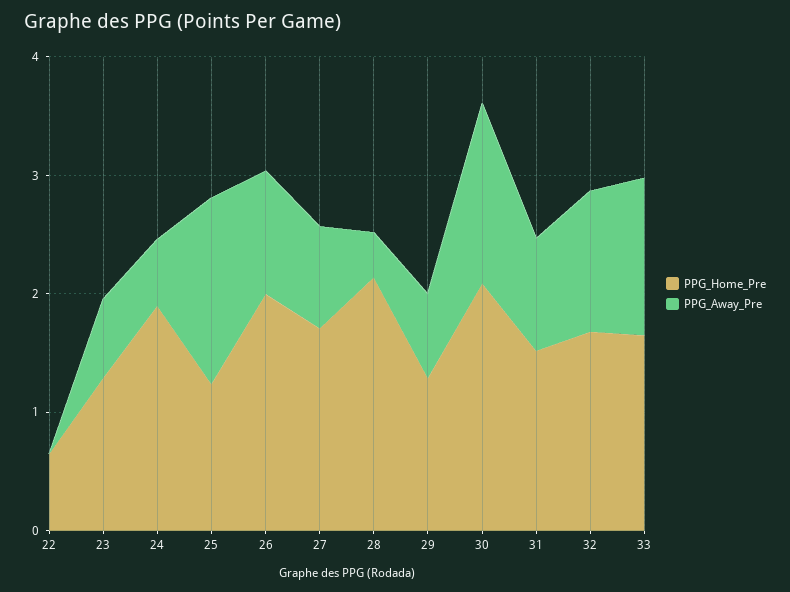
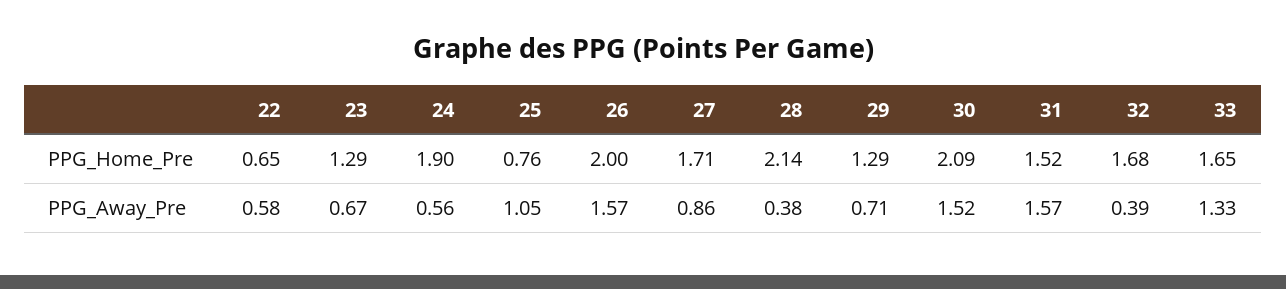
PPG_Away_Pre, 22: 0 -> 0.58
PPG_Home_Pre, 25: 1.2 -> 0.76
PPG_Away_Pre, 25: 1.6 -> 1.05
PPG_Away_Pre, 26: 1 -> 1.57
PPG_Away_Pre, 31: 1 -> 1.57
PPG_Away_Pre, 32: 1.2 -> 0.39

